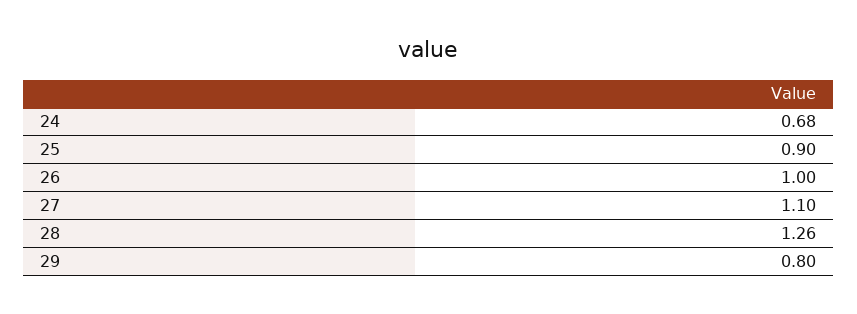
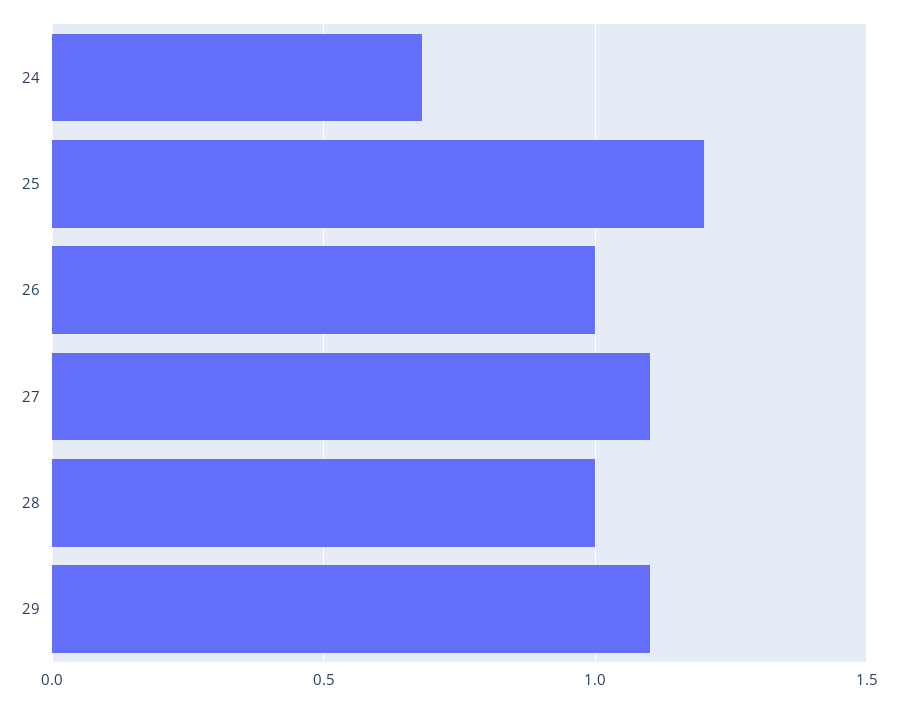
25: 0.9 -> 1.2
28: 1.26 -> 1
29: 0.8 -> 1.1

